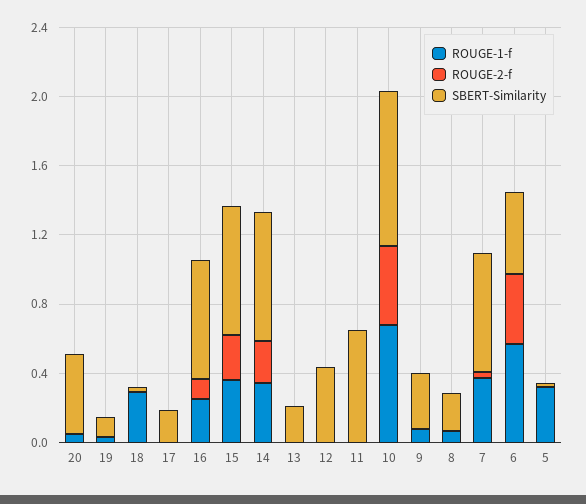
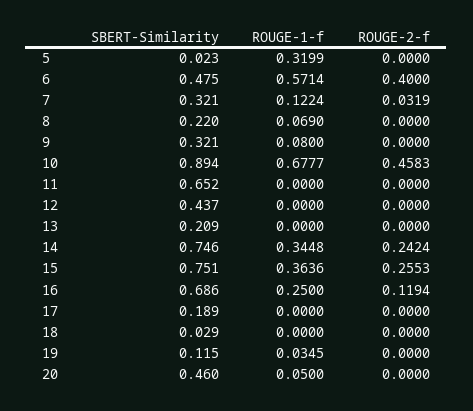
ROUGE-1-f, 18: 0.3 -> 0
ROUGE-1-f, 7: 0.4 -> 0.1224
SBERT-Similarity, 7: 0.7 -> 0.321

